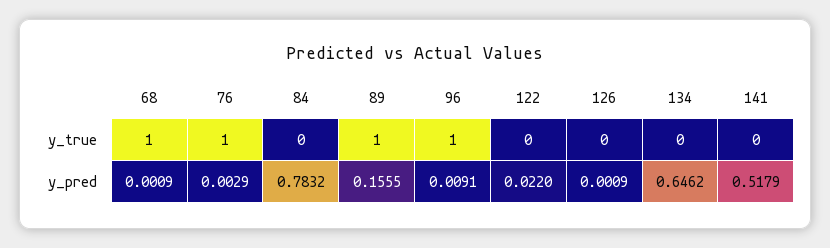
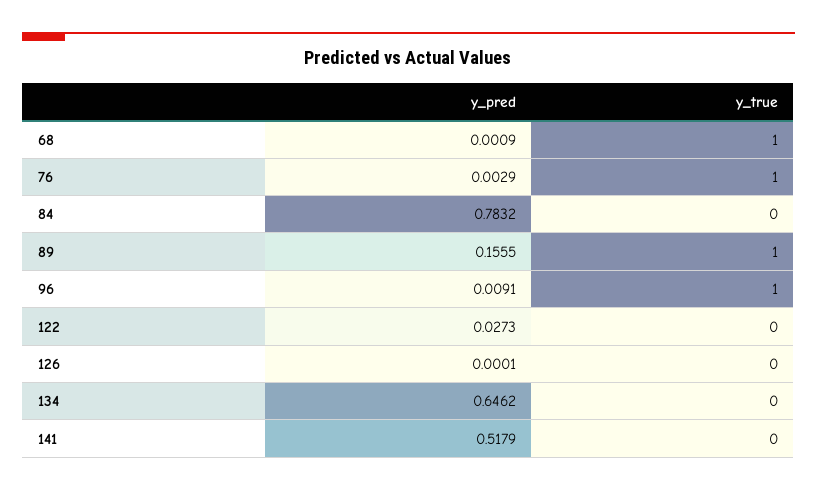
122, y_pred: 0.022 -> 0.0273
126, y_pred: 0.0009 -> 0.0001

